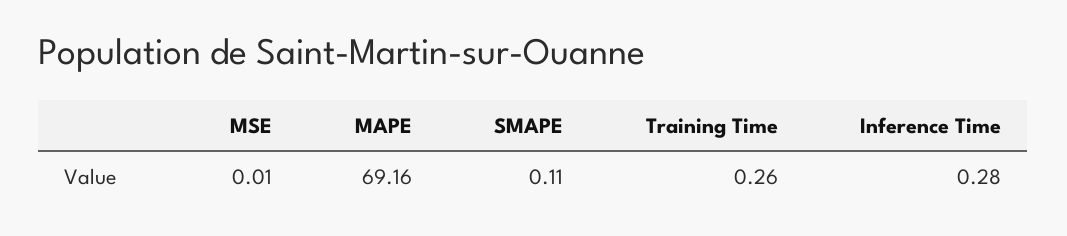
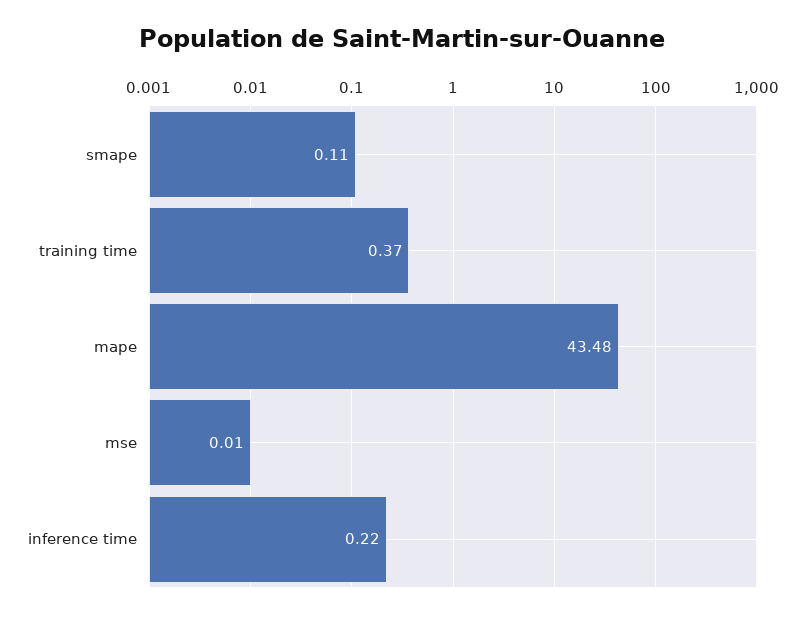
MAPE: 69.16 -> 43.48
Training Time: 0.26 -> 0.37
Inference Time: 0.28 -> 0.22

